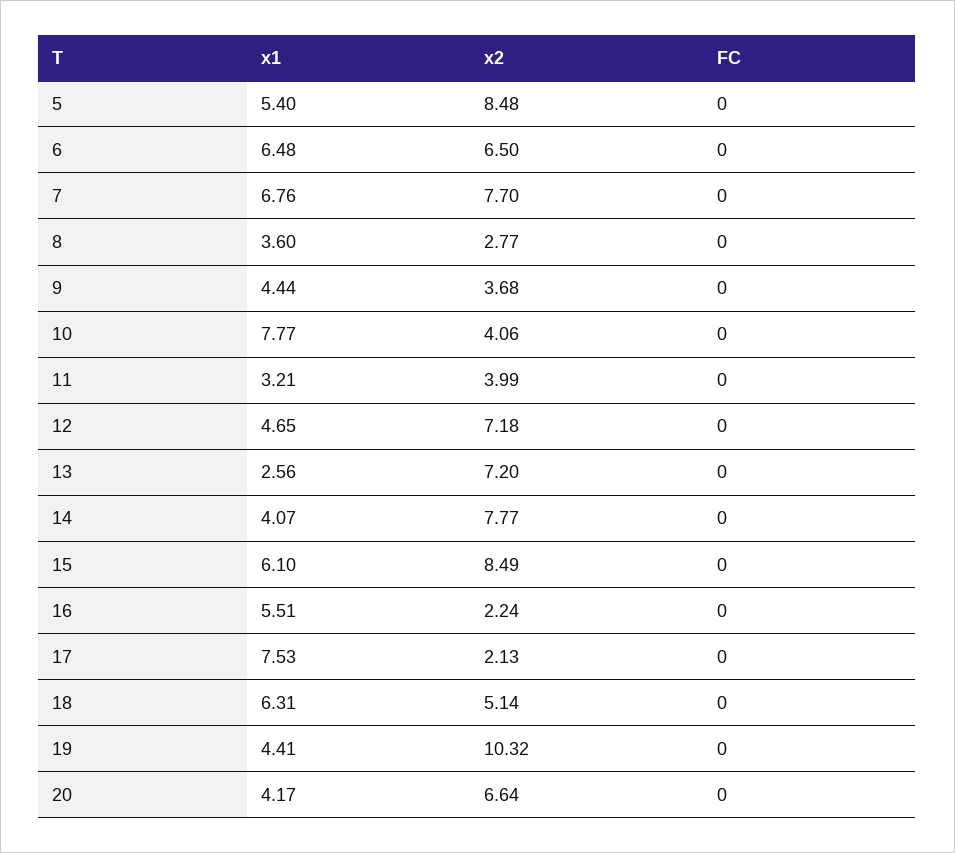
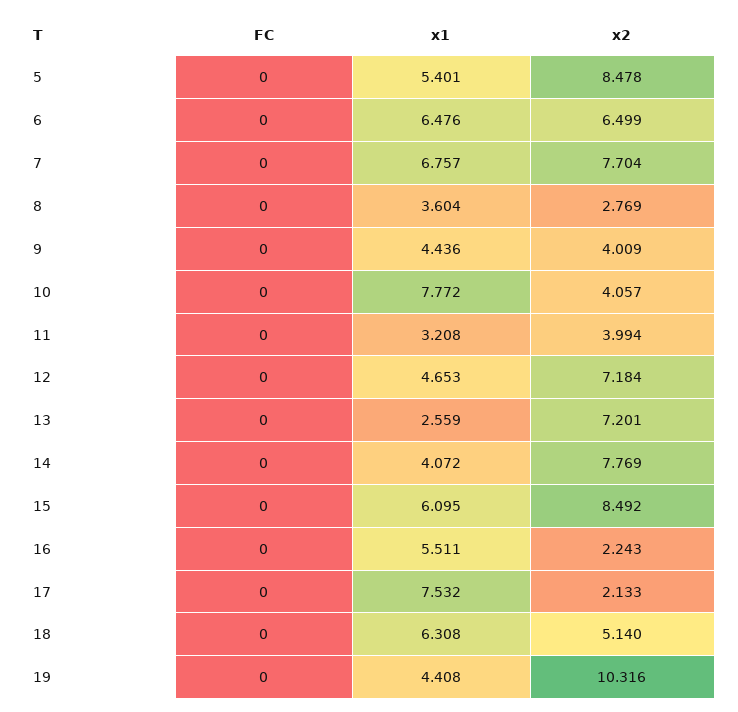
x2, 9: 3.68 -> 4.009
x1, 20: 4.17 -> none
x2, 20: 6.64 -> none
FC, 20: 0 -> none

